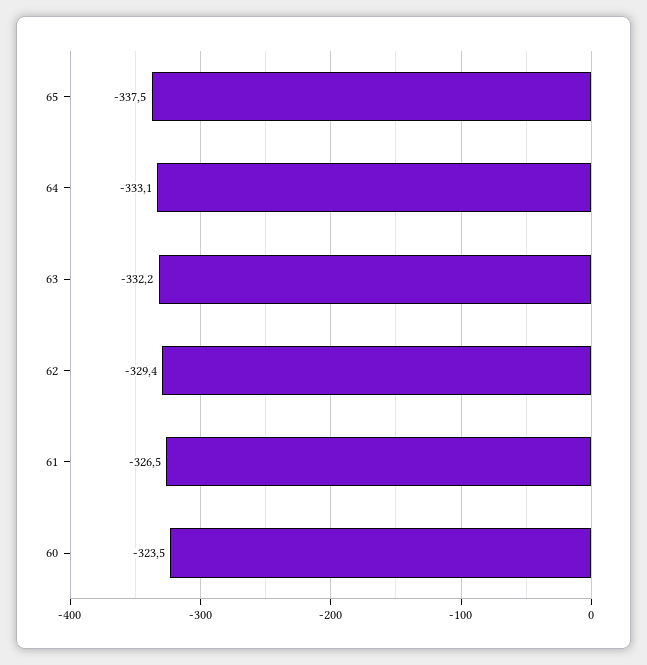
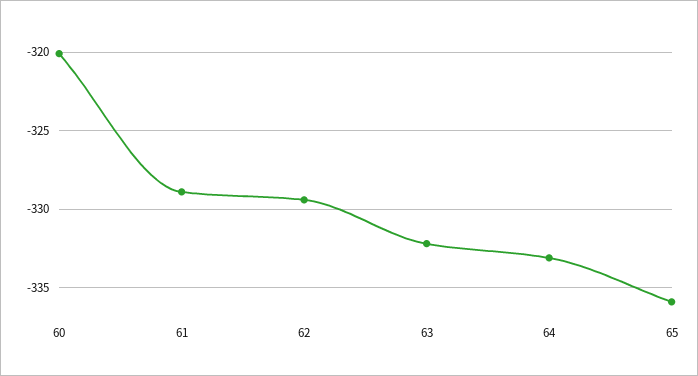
65: -337.5 -> -336
61: -326.5 -> -329
60: -323.5 -> -320

